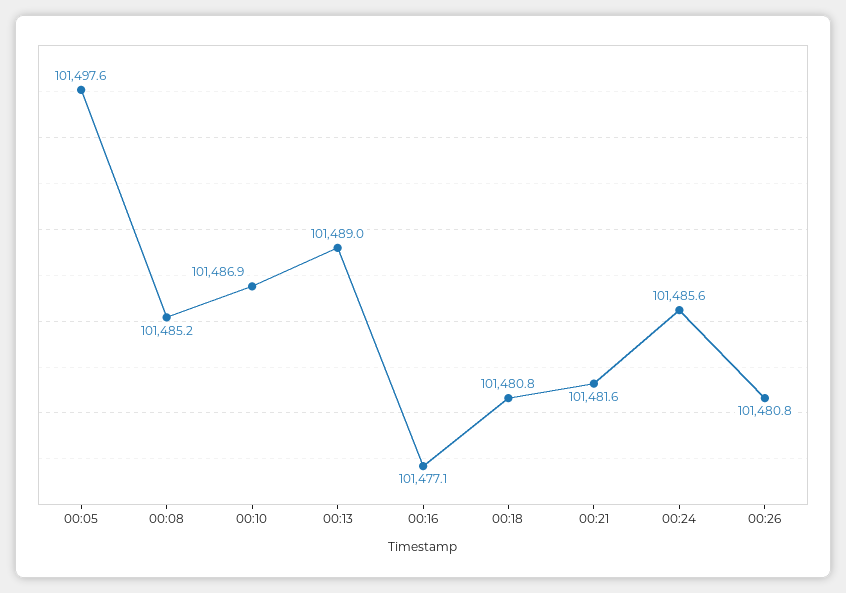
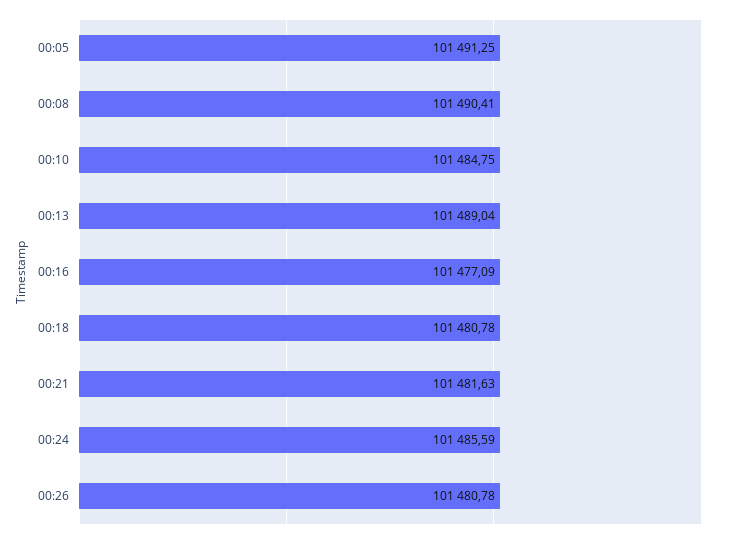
00:05: 101497.6 -> 101491.25
00:08: 101485.2 -> 101490.41
00:10: 101486.9 -> 101484.75

